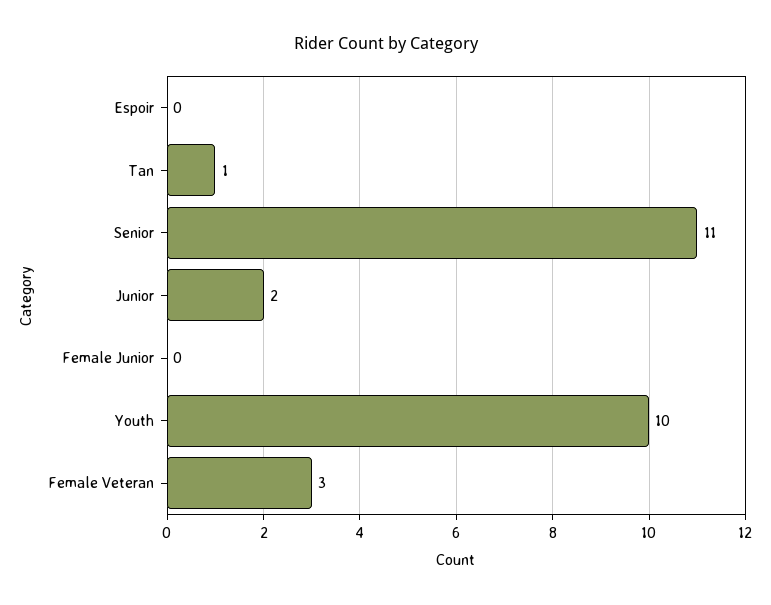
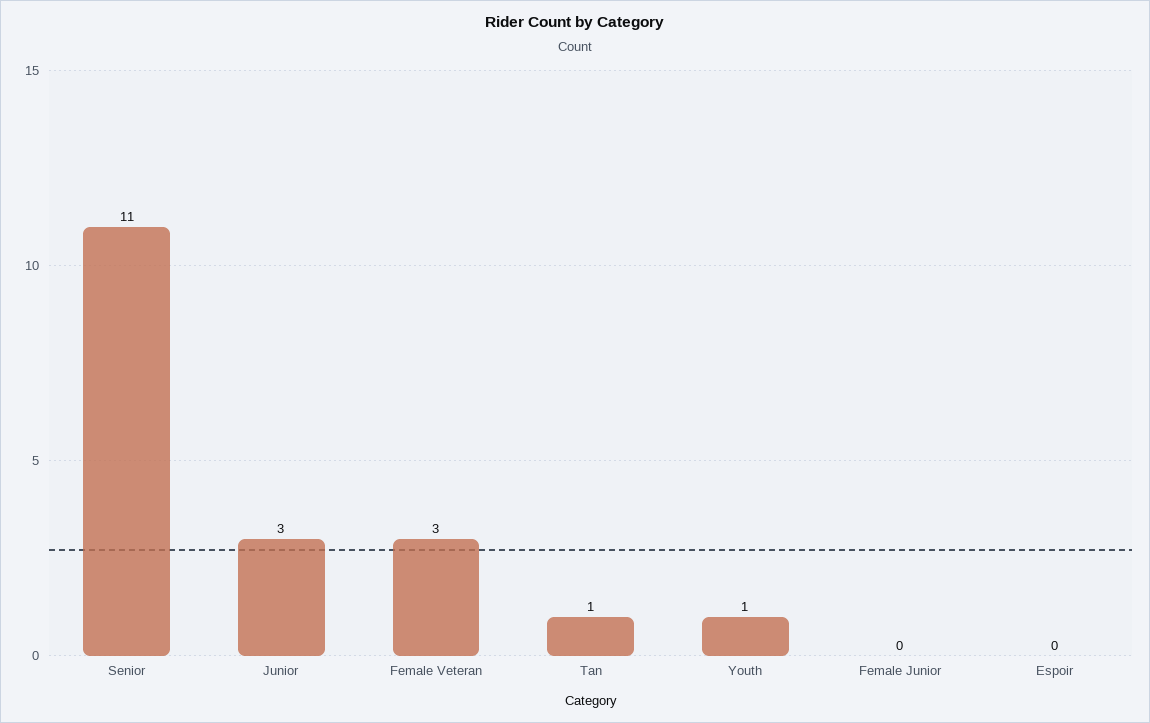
Junior: 2 -> 3
Youth: 10 -> 1

